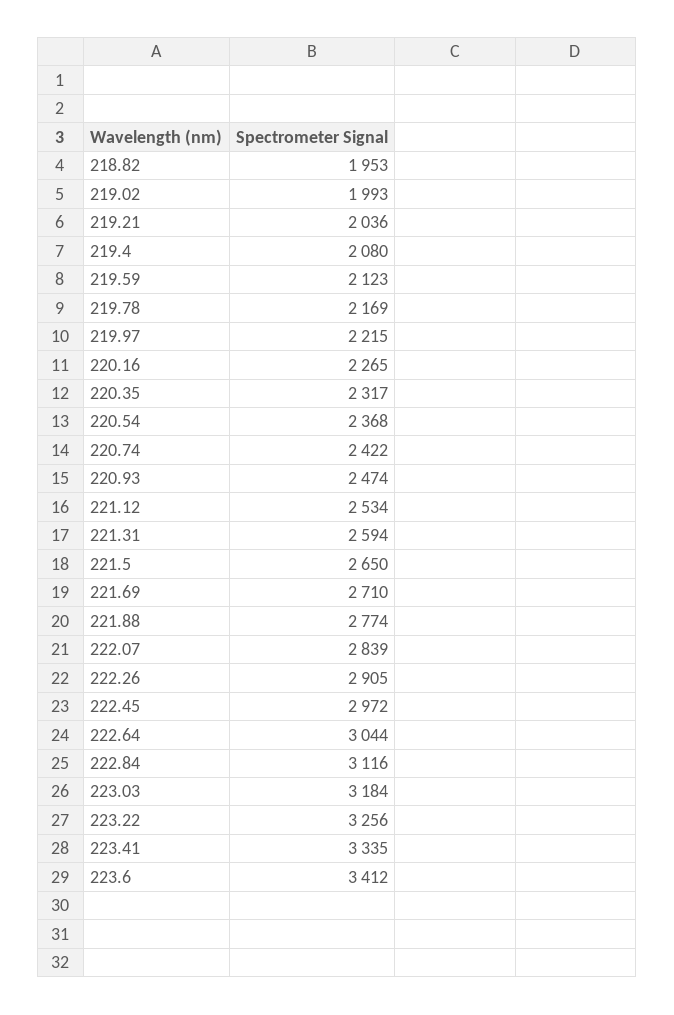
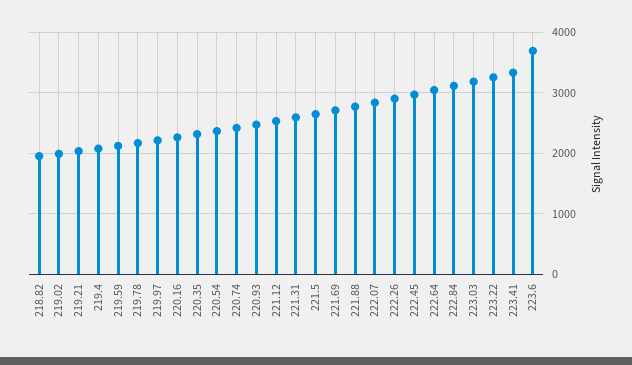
223.6: 3412 -> 3700

